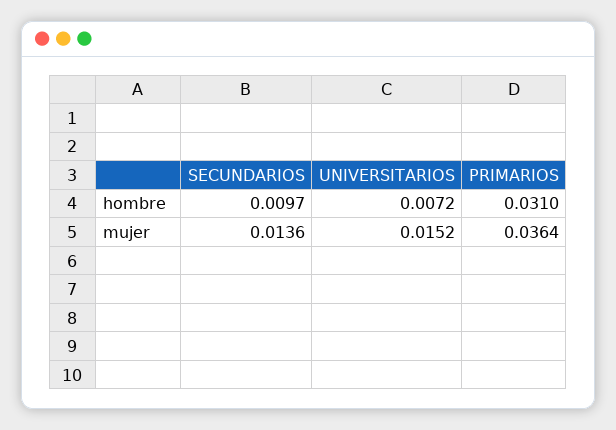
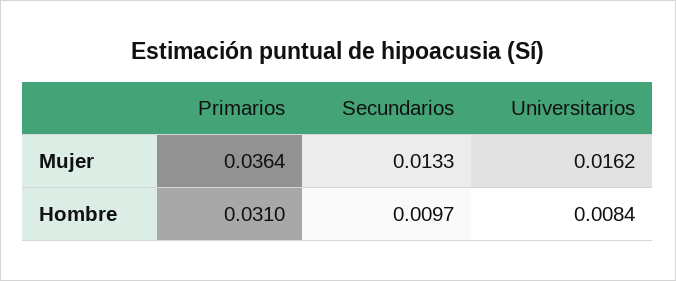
UNIVERSITARIOS, hombre: 0.0072 -> 0.0084
SECUNDARIOS, mujer: 0.0136 -> 0.0133
UNIVERSITARIOS, mujer: 0.0152 -> 0.0162

